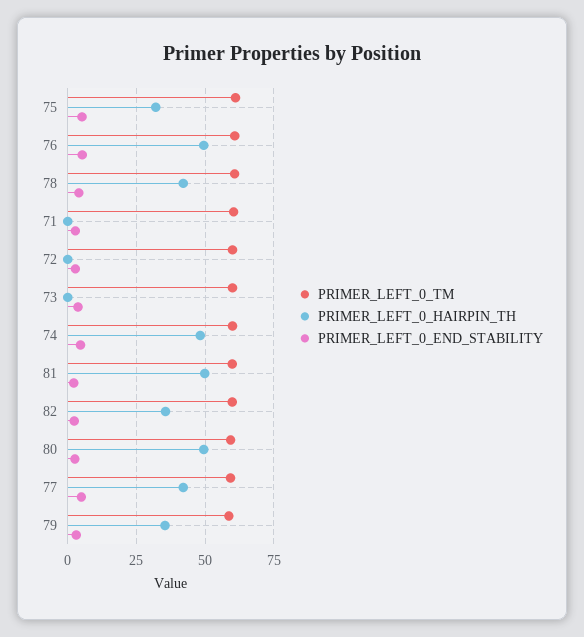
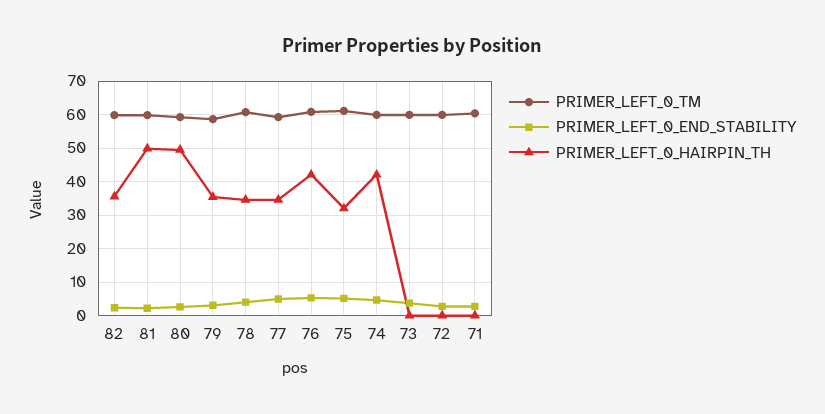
PRIMER_LEFT_0_HAIRPIN_TH, 76: 50 -> 42
PRIMER_LEFT_0_HAIRPIN_TH, 78: 42.5 -> 34
PRIMER_LEFT_0_HAIRPIN_TH, 74: 47.5 -> 42
PRIMER_LEFT_0_HAIRPIN_TH, 77: 42.5 -> 34

